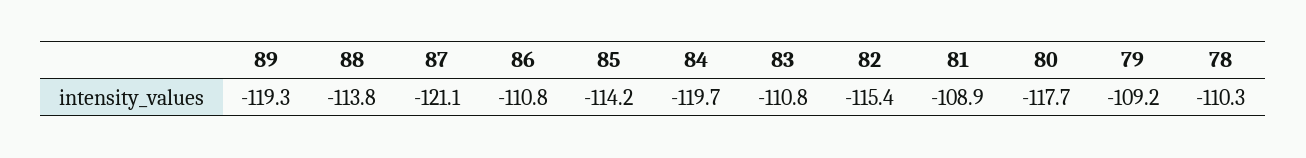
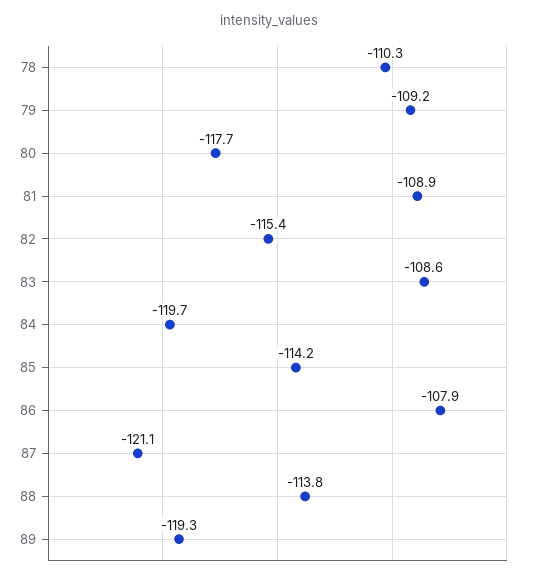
86: -110.8 -> -107.9
83: -110.8 -> -108.6

